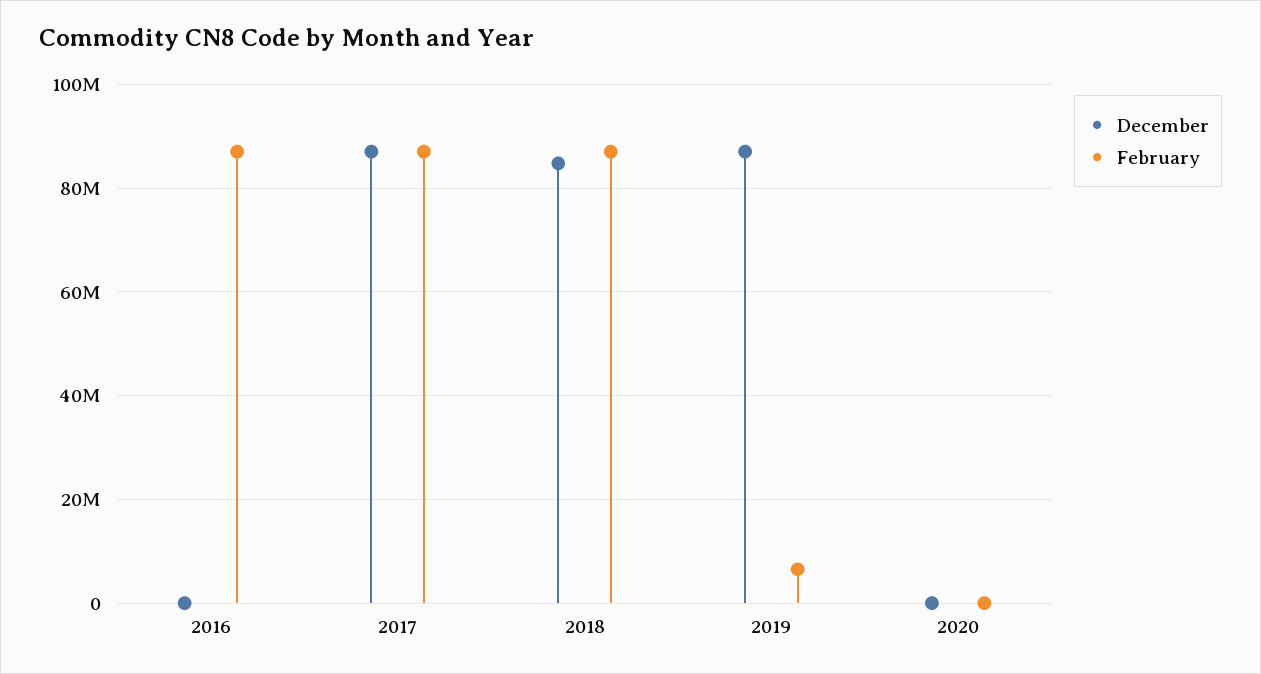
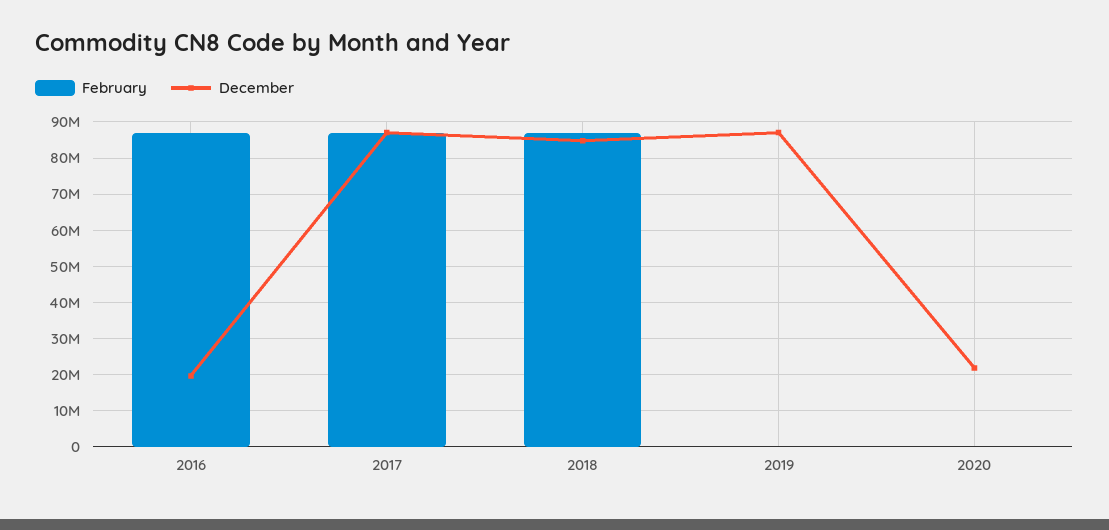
December, 2016: 0 -> 20000000
February, 2019: 6000000 -> 0
December, 2020: 0 -> 22000000

